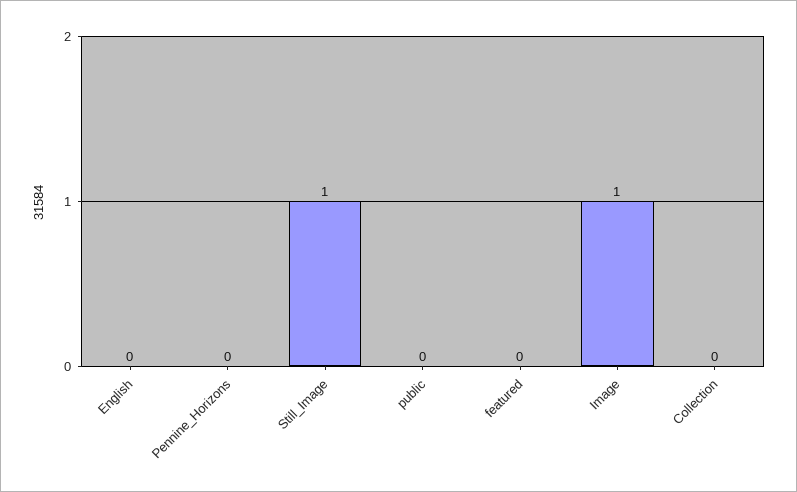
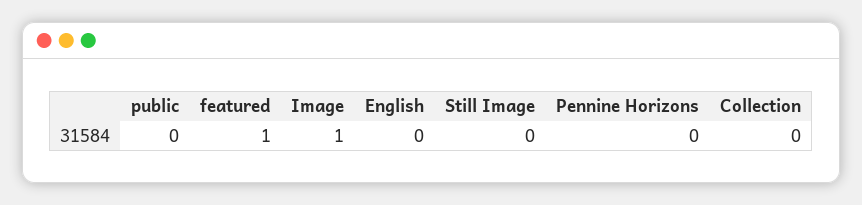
Still_Image: 1 -> 0
featured: 0 -> 1

